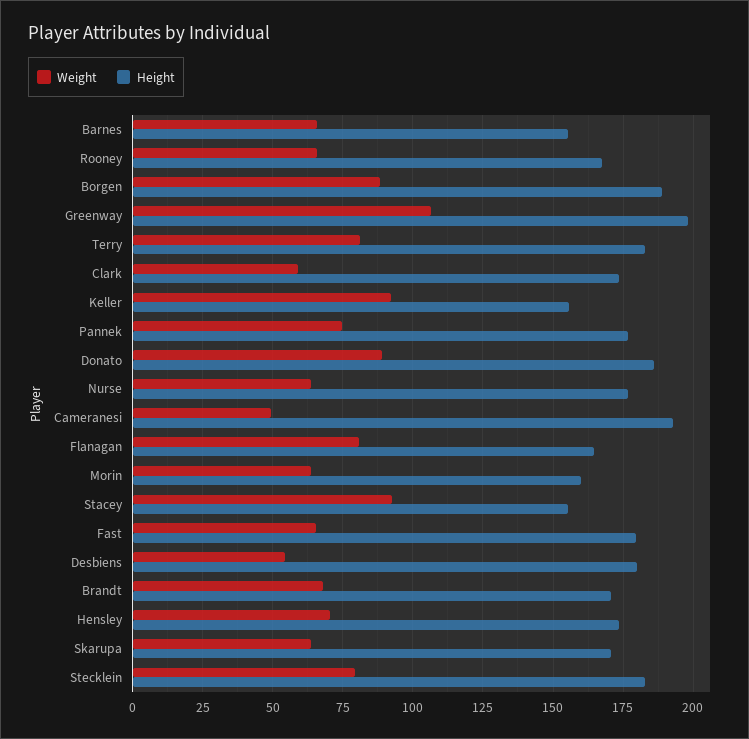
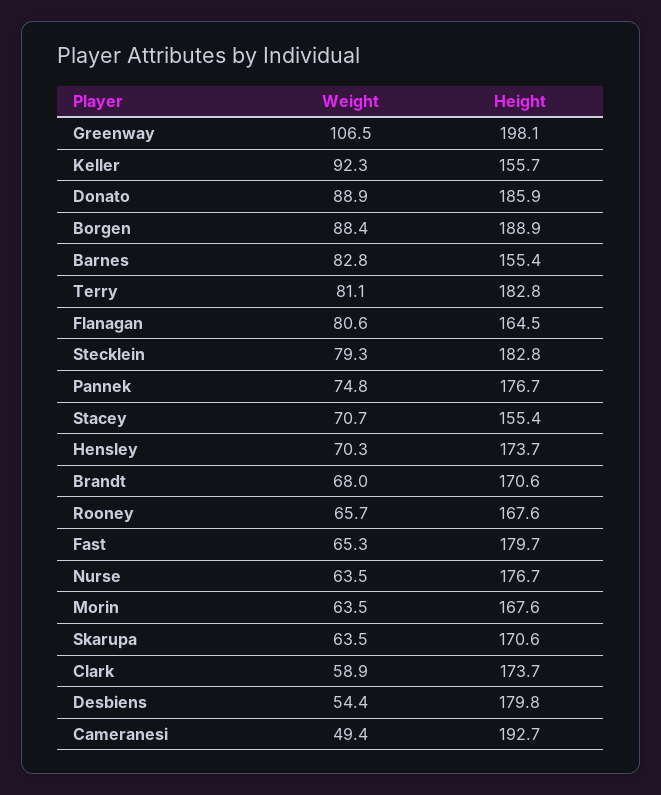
Weight, Barnes: 65 -> 82.8
Height, Morin: 160 -> 167.6
Weight, Stacey: 92.5 -> 70.7

